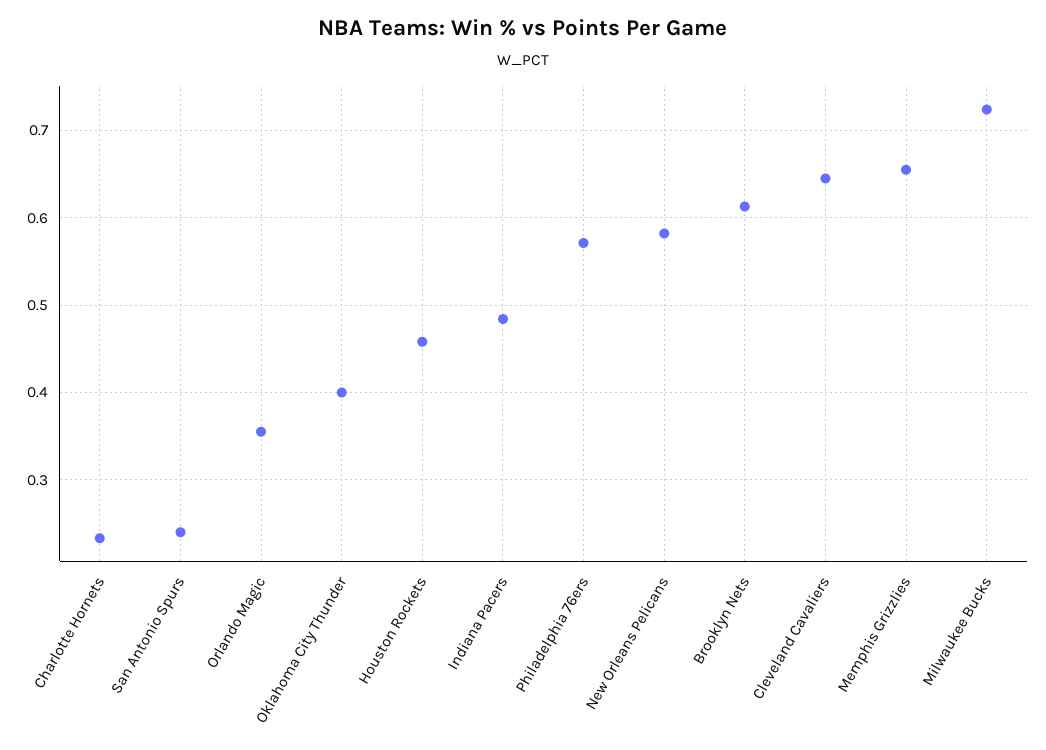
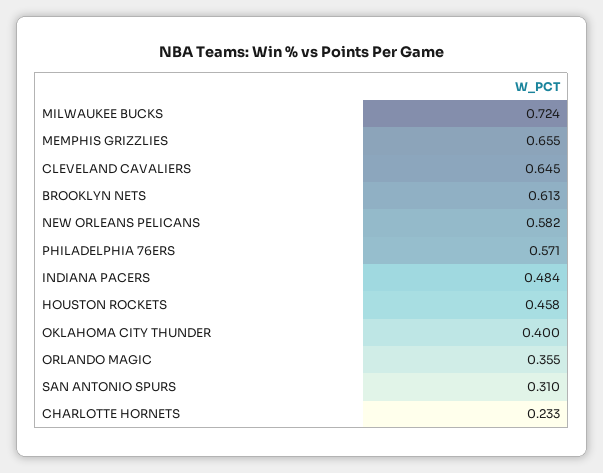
San Antonio Spurs: 0.24 -> 0.31

